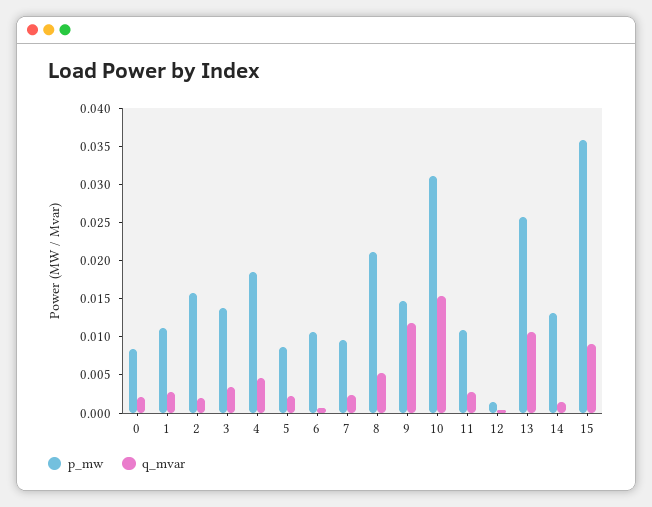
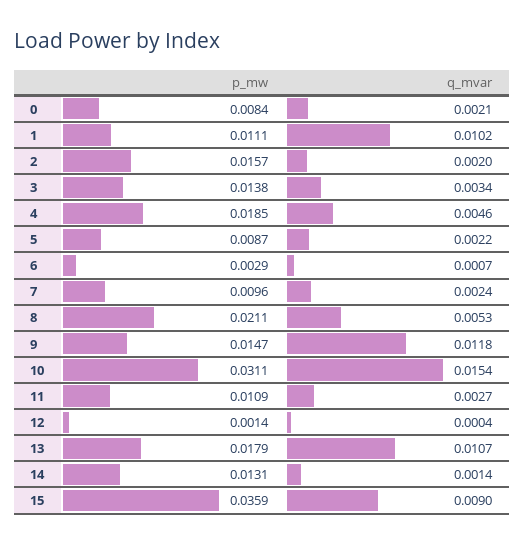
q_mvar, 1: 0.0025 -> 0.0102
p_mw, 6: 0.01 -> 0.0029
p_mw, 13: 0.025 -> 0.0179

